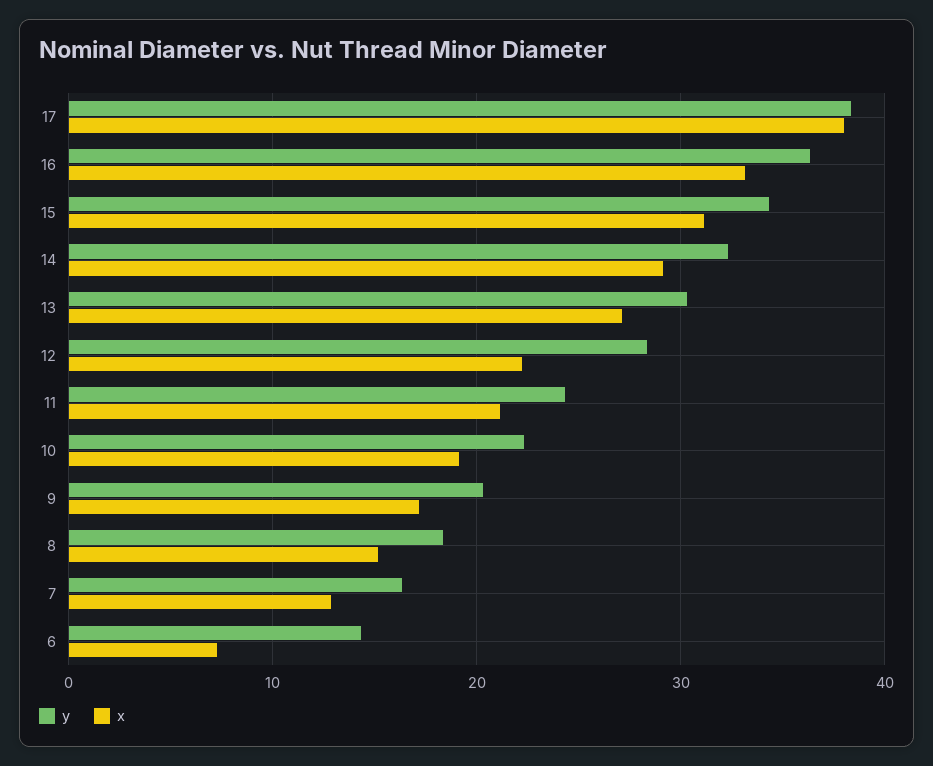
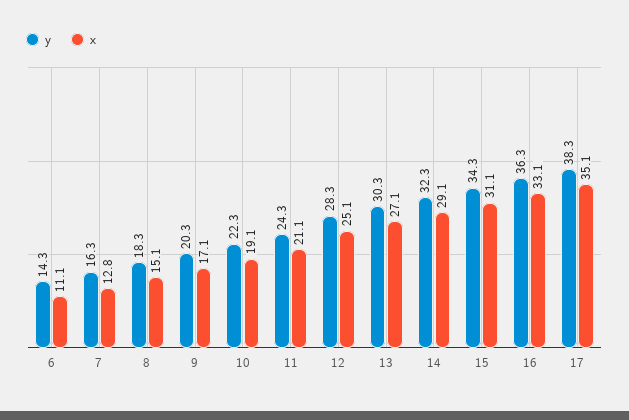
x, 17: 38 -> 35.1
x, 12: 22 -> 25.1
x, 6: 7 -> 11.1

